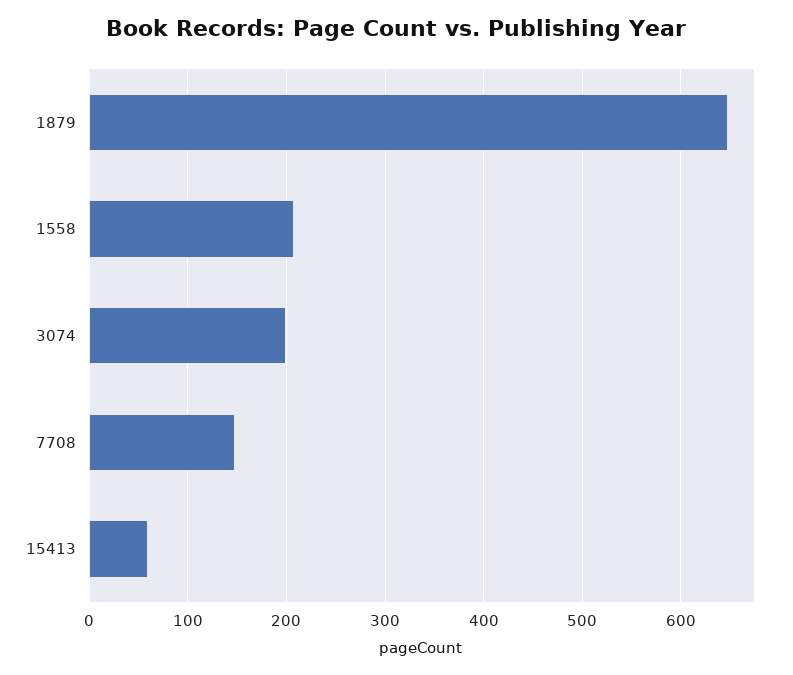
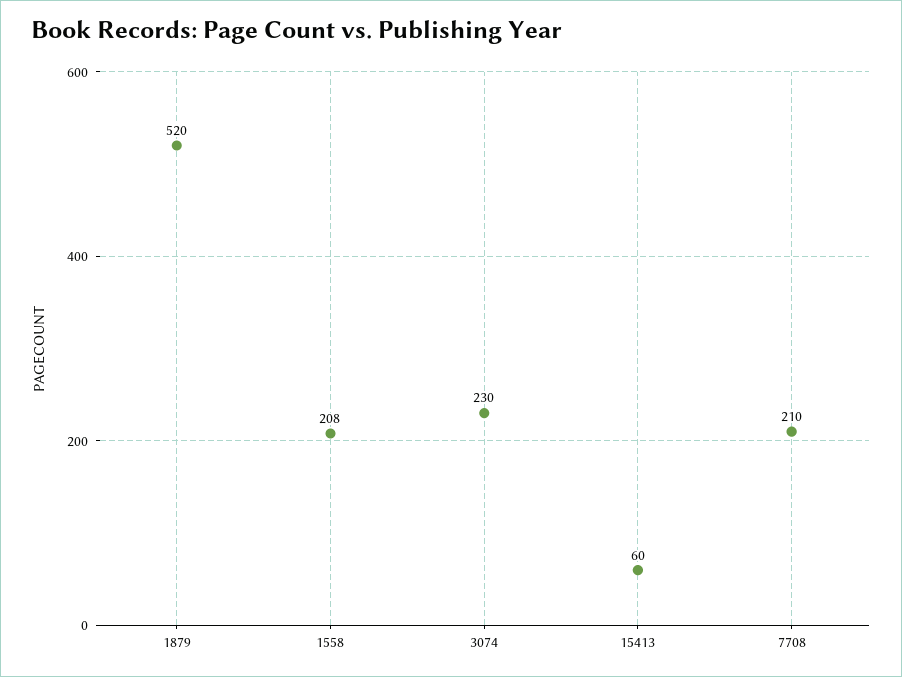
1879: 650 -> 520
3074: 200 -> 230
7708: 150 -> 210

